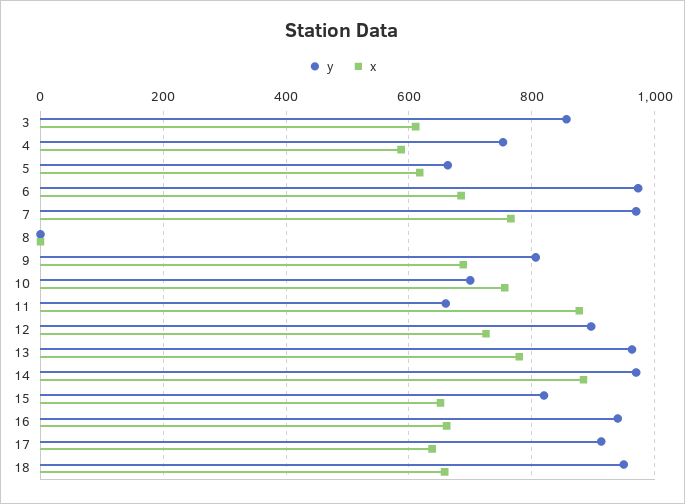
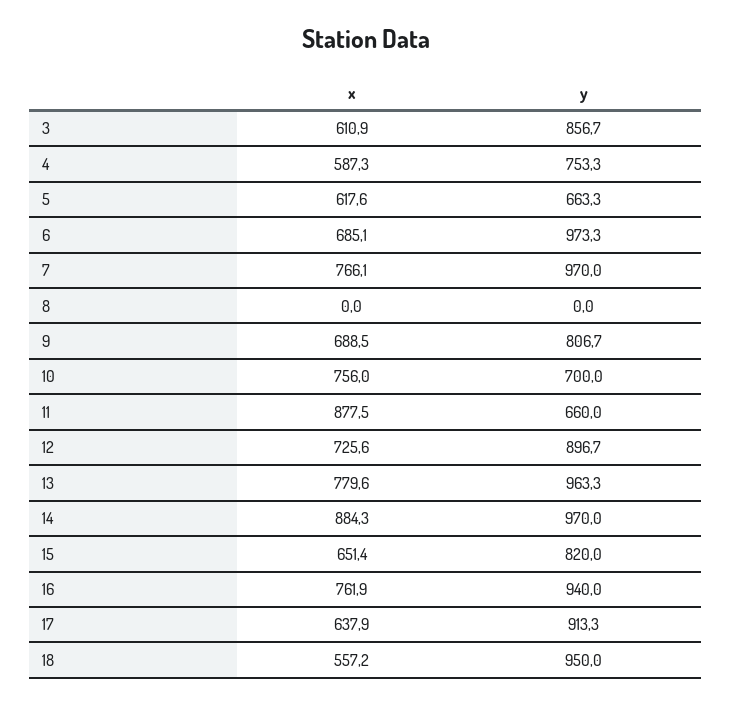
x, 16: 660 -> 761.9
x, 18: 660 -> 557.2

